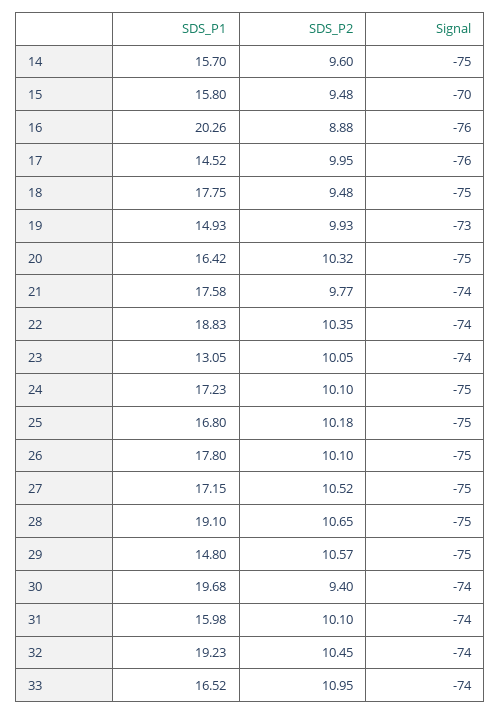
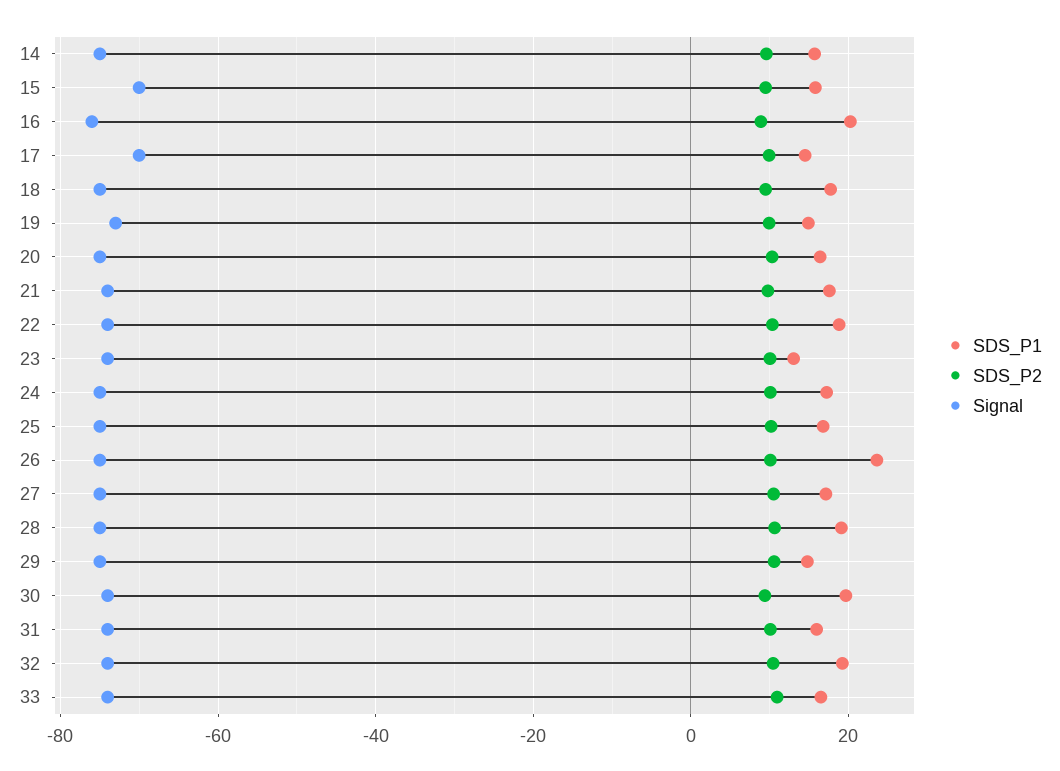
Signal, 17: -76 -> -70
SDS_P1, 26: 17.8 -> 24

